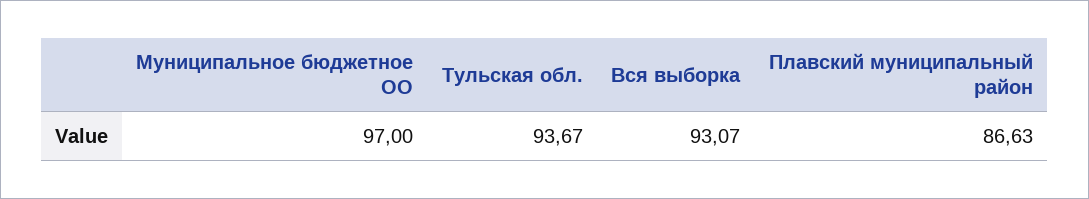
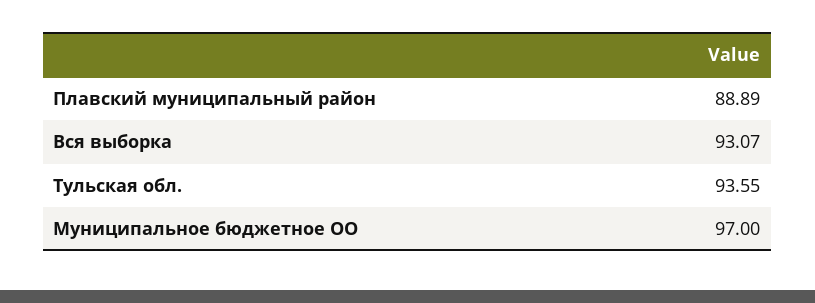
Тульская обл.: 93.67 -> 93.55
Плавский муниципальный район: 86.63 -> 88.89

